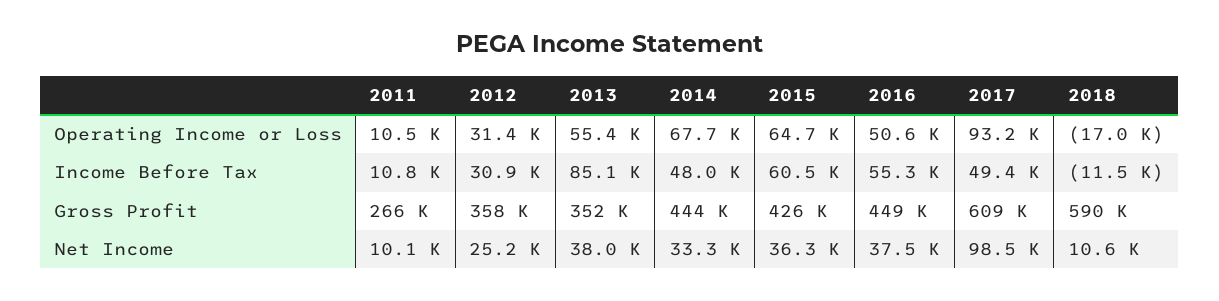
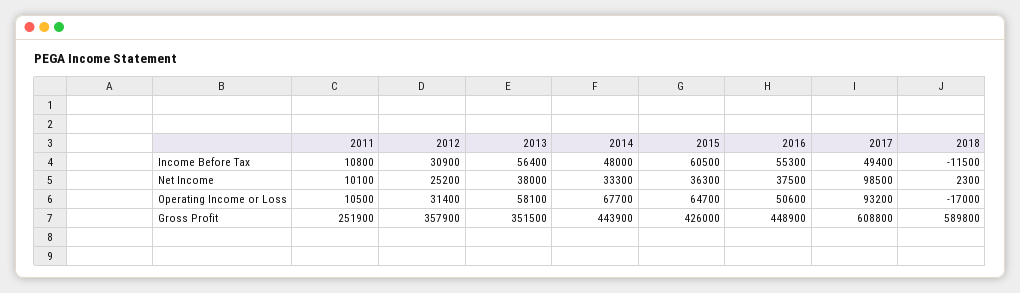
2013, Operating Income or Loss: 55400 -> 58100
2013, Income Before Tax: 85100 -> 56400
2011, Gross Profit: 266000 -> 251900
2018, Net Income: 10600 -> 2300

